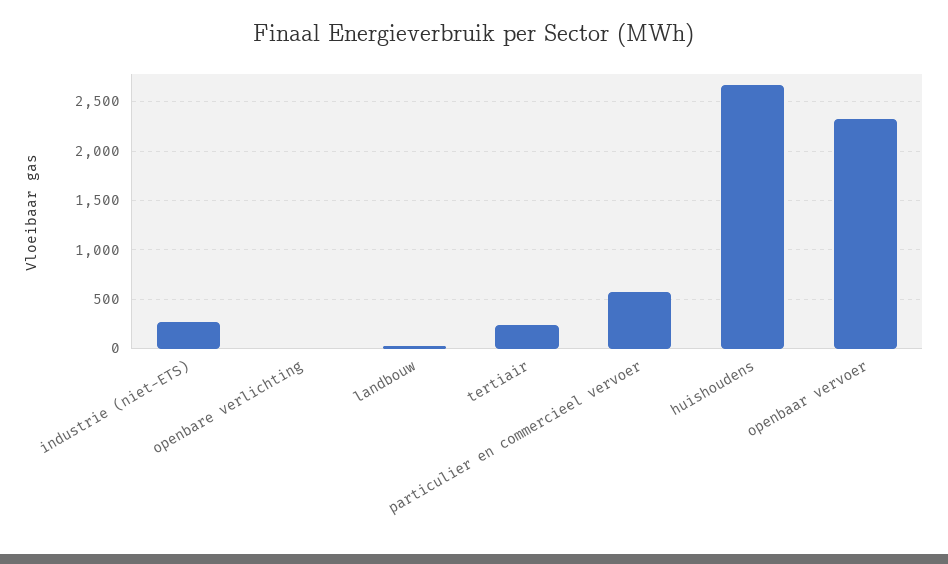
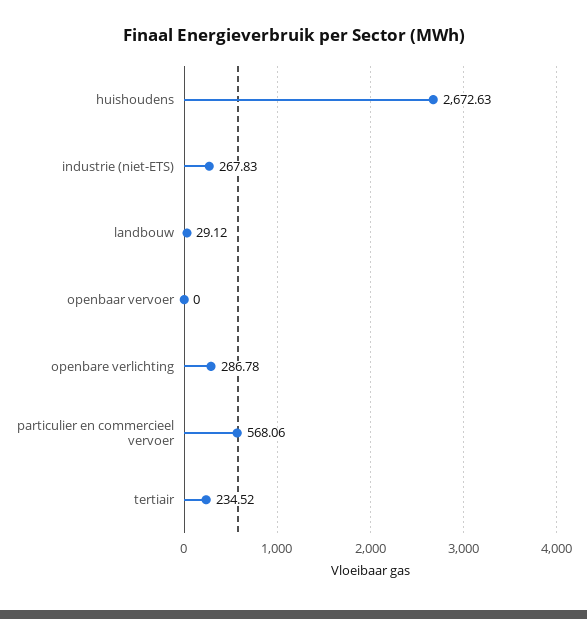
openbare verlichting: 0 -> 286.78
openbaar vervoer: 2300 -> 0

